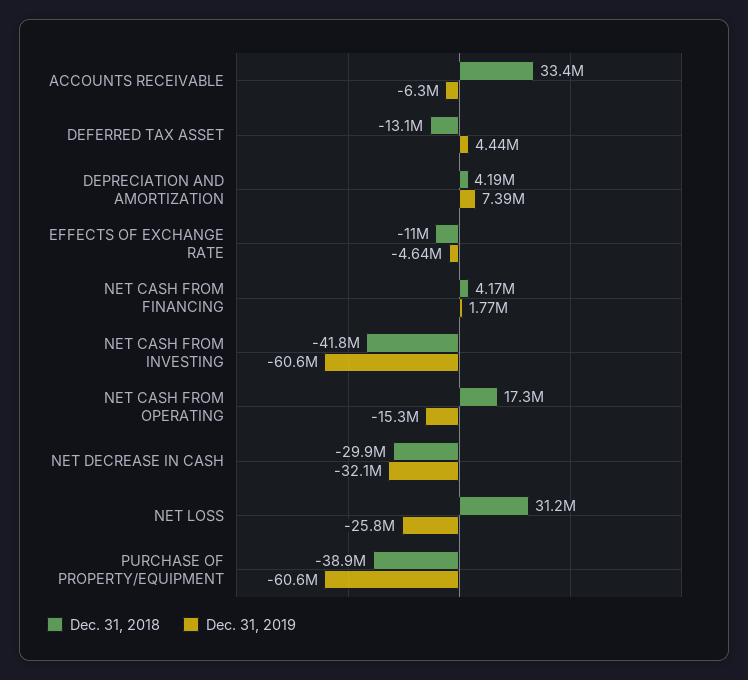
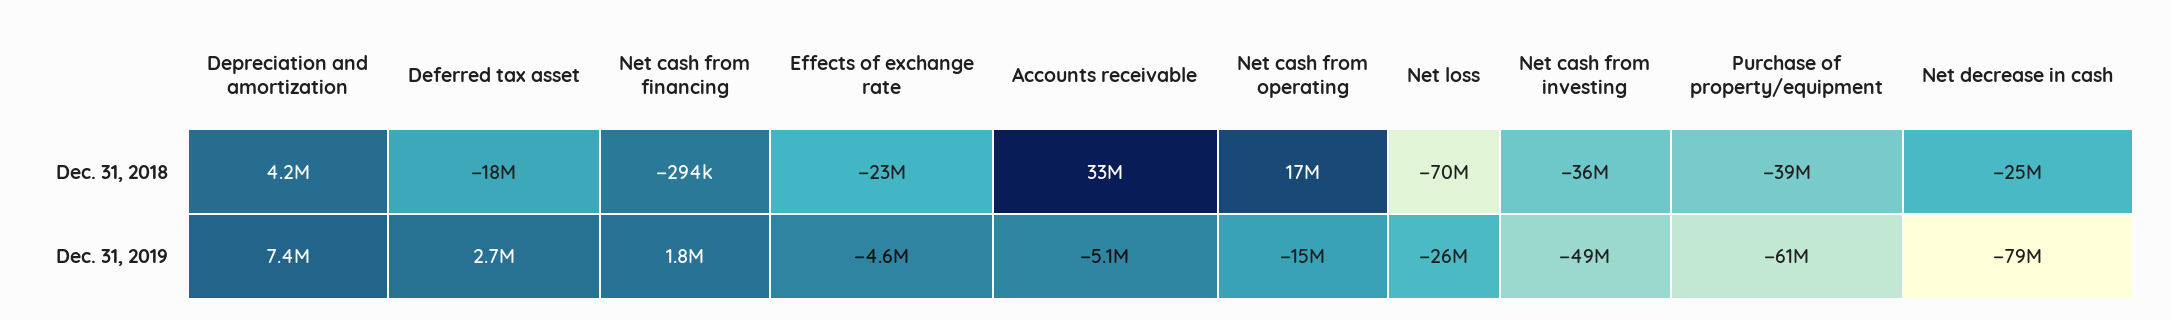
Dec. 31, 2019, ACCOUNTS RECEIVABLE: -6300000 -> -5100000
Dec. 31, 2018, DEFERRED TAX ASSET: -13100000 -> -18000000
Dec. 31, 2019, DEFERRED TAX ASSET: 4440000 -> 2700000
Dec. 31, 2018, EFFECTS OF EXCHANGE RATE: -11000000 -> -23000000
Dec. 31, 2018, NET CASH FROM FINANCING: 4170000 -> -294000
Dec. 31, 2018, NET CASH FROM INVESTING: -41800000 -> -36000000
Dec. 31, 2019, NET CASH FROM INVESTING: -60600000 -> -49000000
Dec. 31, 2018, NET DECREASE IN CASH: -29900000 -> -25000000
Dec. 31, 2019, NET DECREASE IN CASH: -32100000 -> -79000000
Dec. 31, 2018, NET LOSS: 31200000 -> -70000000

